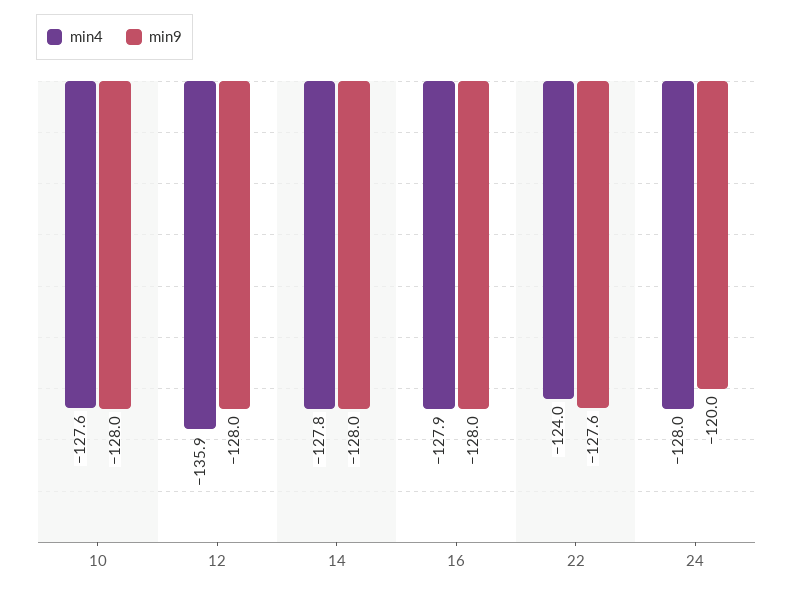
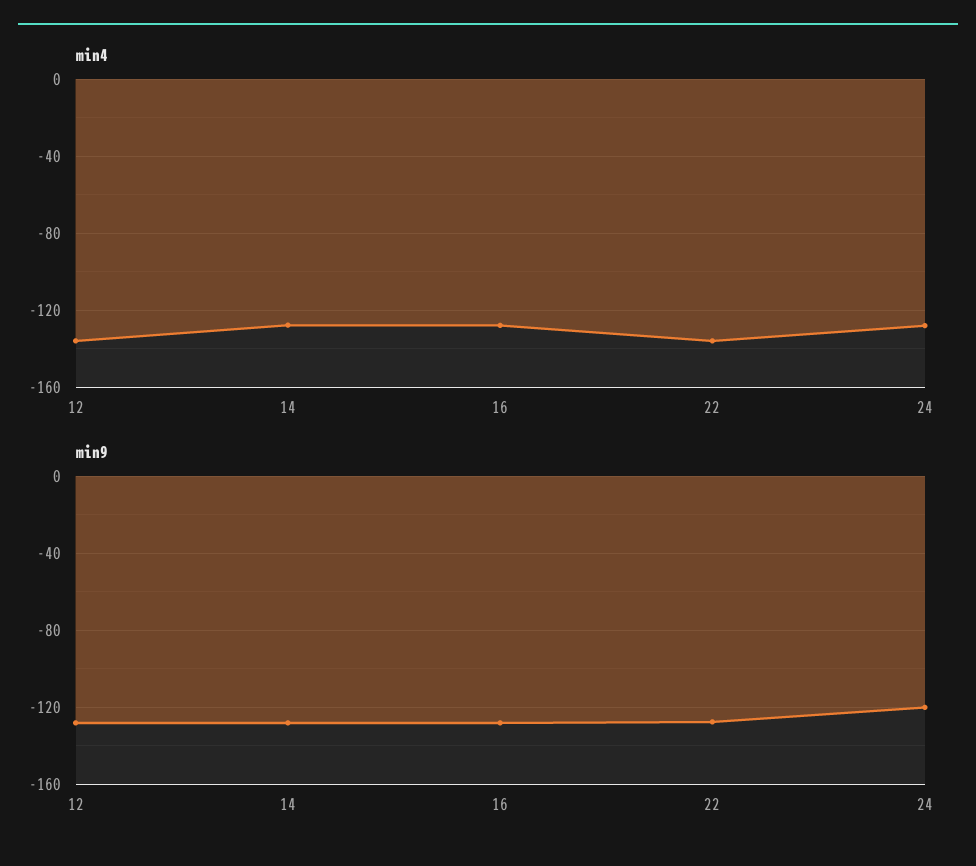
min4, 10: -127.6 -> none
min9, 10: -128 -> none
min4, 22: -124 -> -135

